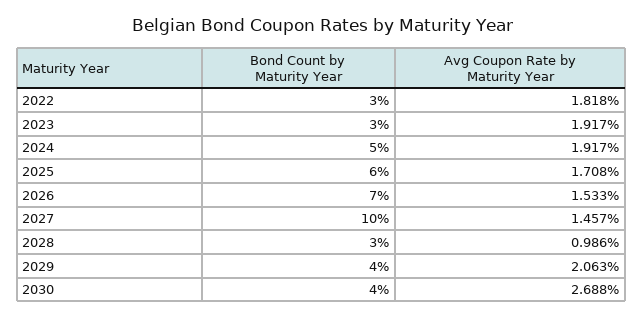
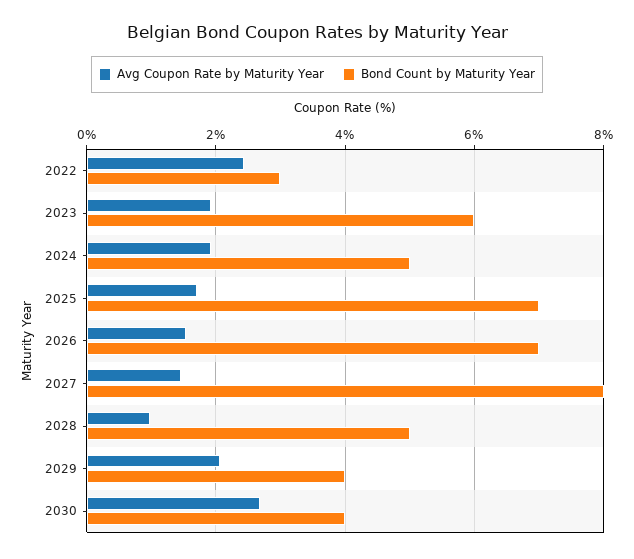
Avg Coupon Rate by Maturity Year, 2022: 1.818 -> 2.4
Bond Count by Maturity Year, 2023: 3 -> 6
Bond Count by Maturity Year, 2025: 6 -> 7
Bond Count by Maturity Year, 2027: 10 -> 8
Bond Count by Maturity Year, 2028: 3 -> 5

